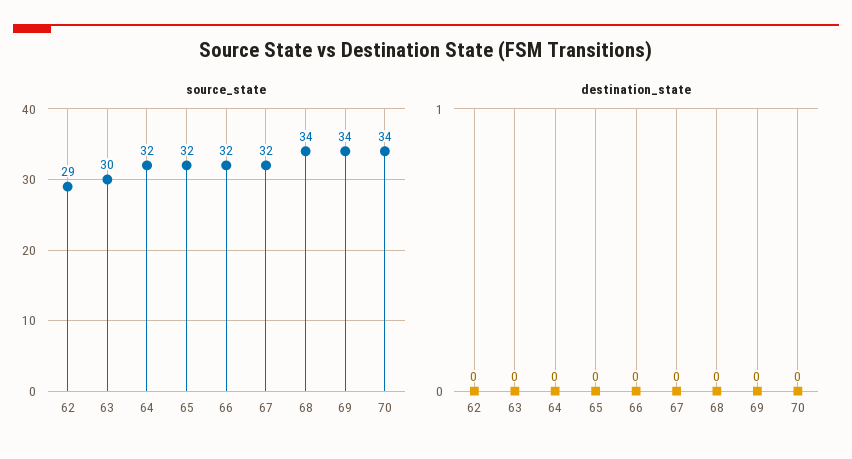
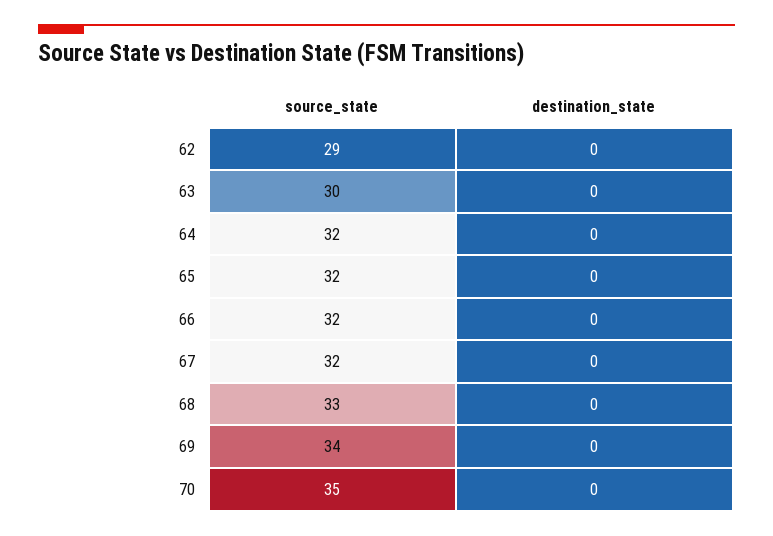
source_state, 68: 34 -> 33
source_state, 70: 34 -> 35

